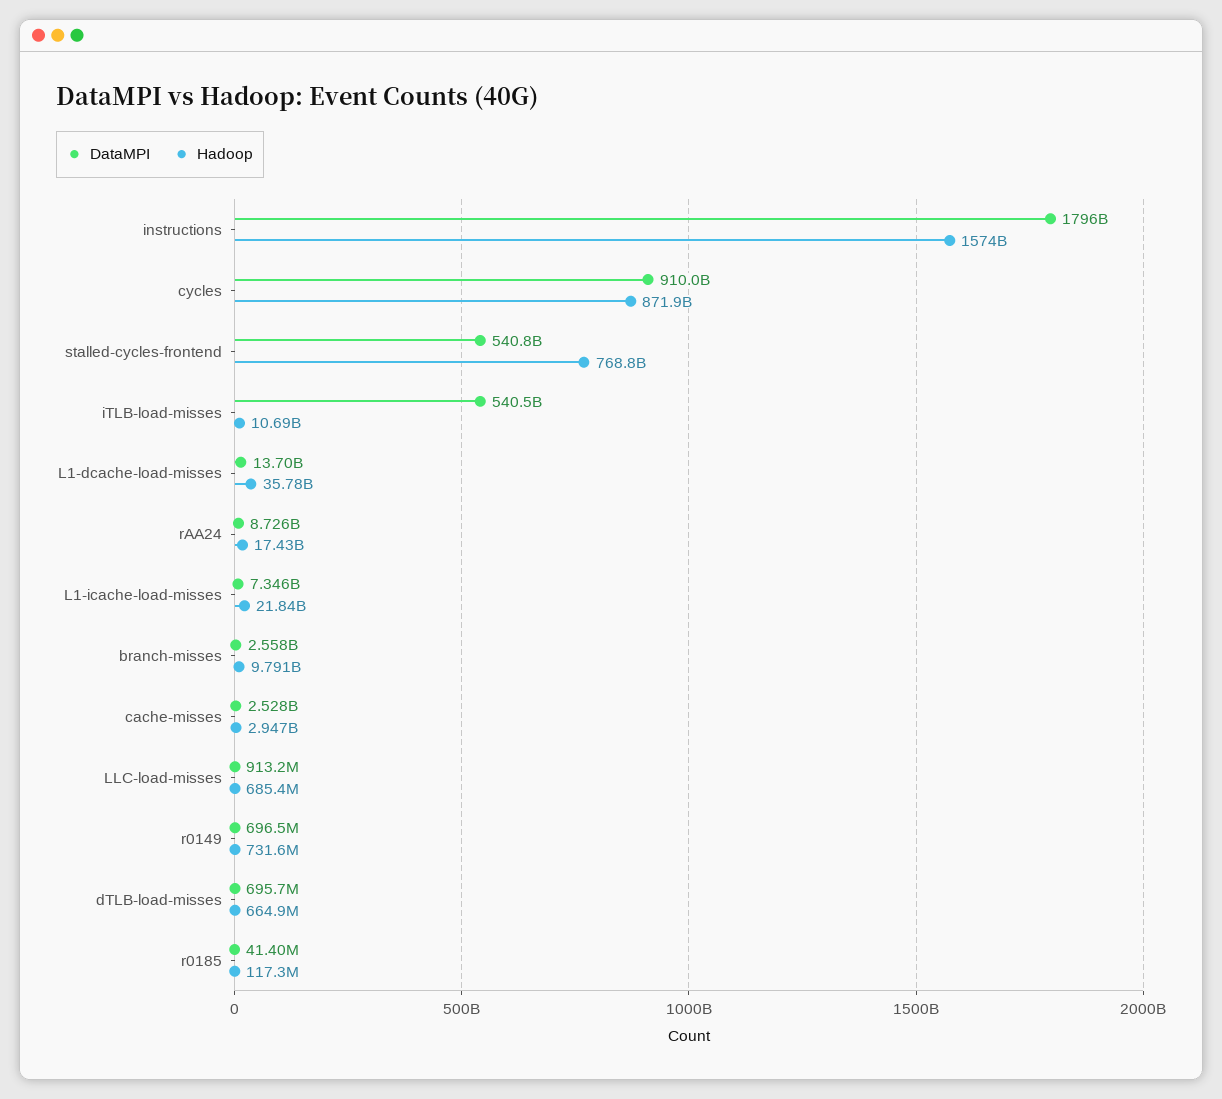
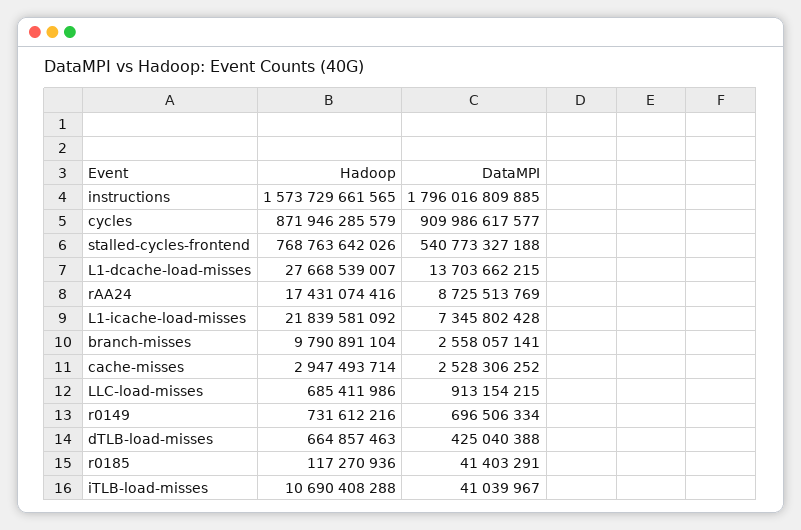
DataMPI, iTLB-load-misses: 540500000000 -> 41039967
Hadoop, L1-dcache-load-misses: 35780000000 -> 27668539007
DataMPI, dTLB-load-misses: 695700000 -> 425040388

